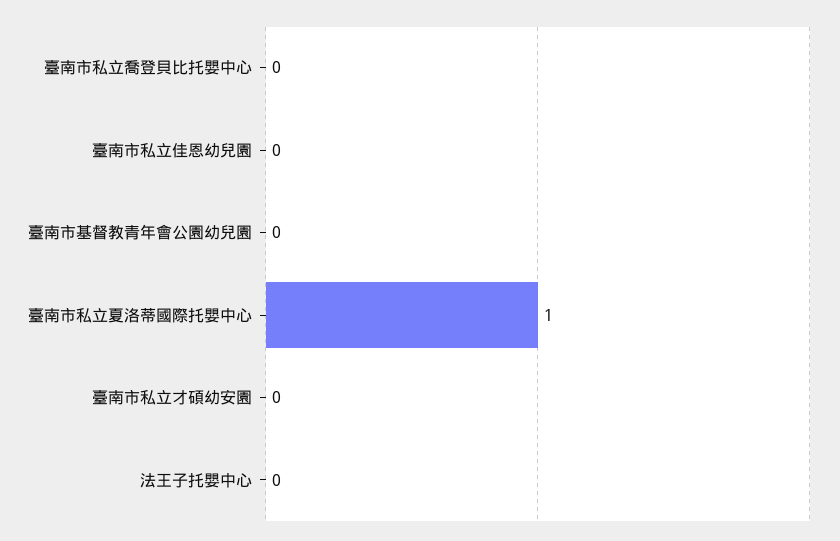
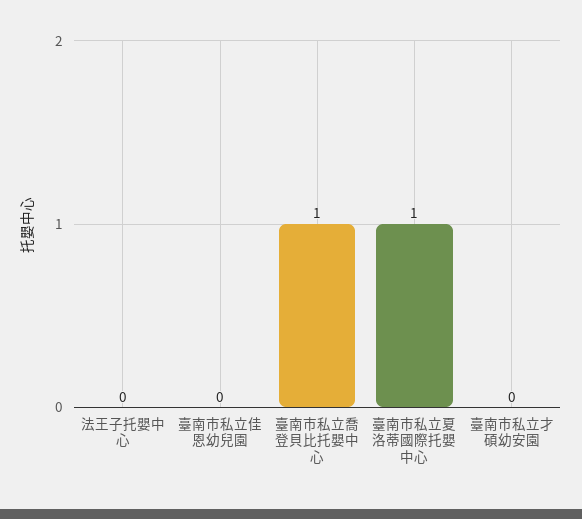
臺南市私立喬登貝比托嬰中心: 0 -> 1
臺南市基督教青年會公園幼兒園: 0 -> none

